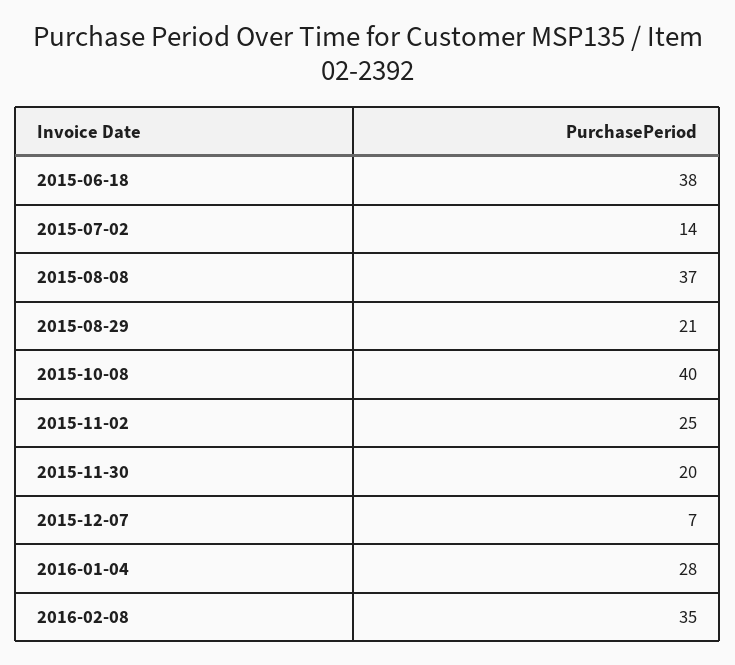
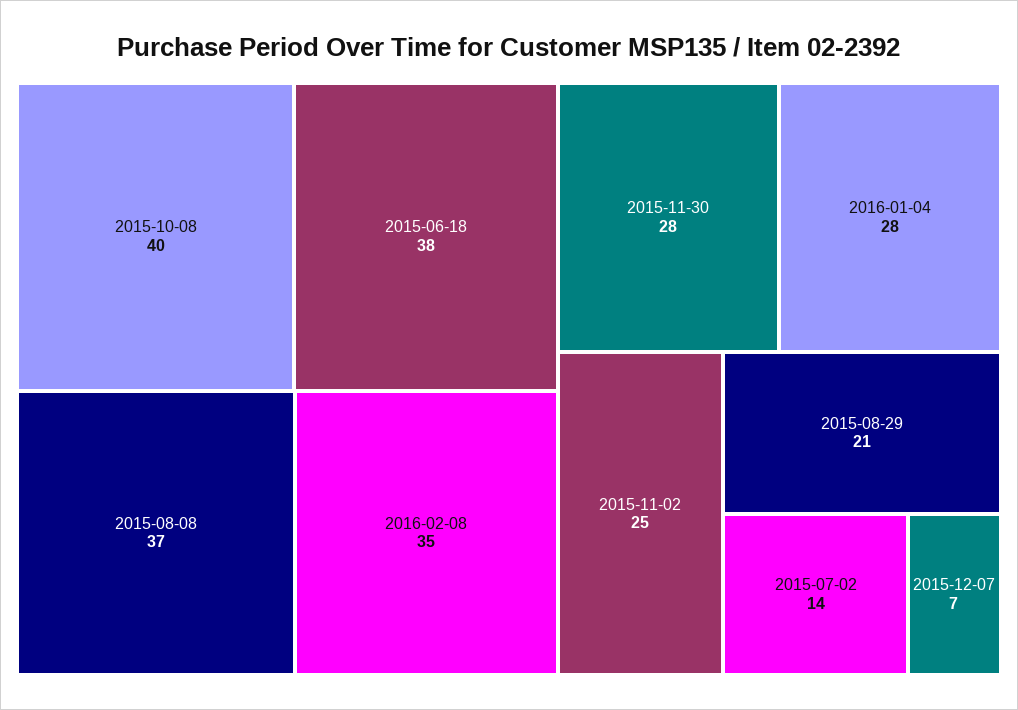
2015-11-30: 20 -> 28

